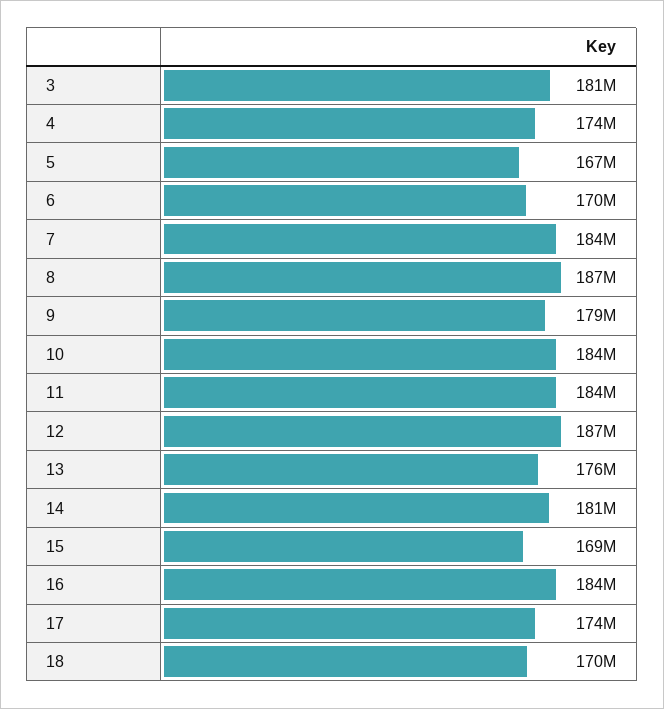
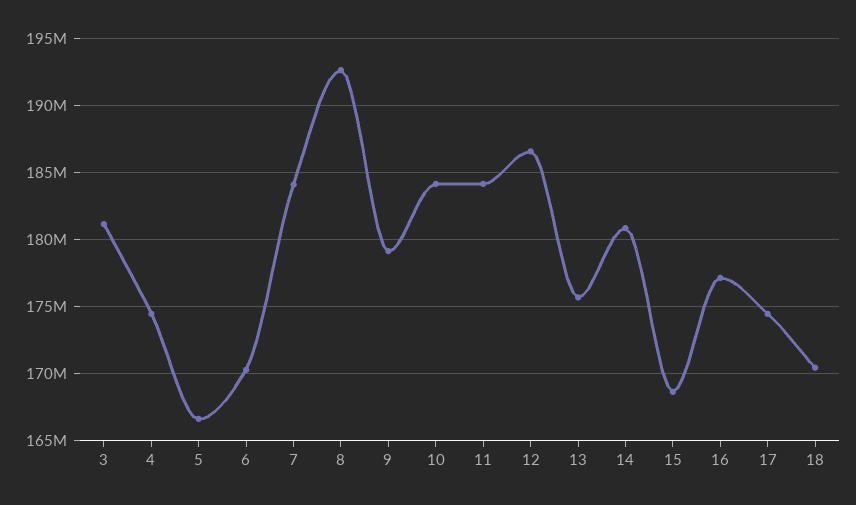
8: 187000000 -> 192500000
16: 184000000 -> 177000000

